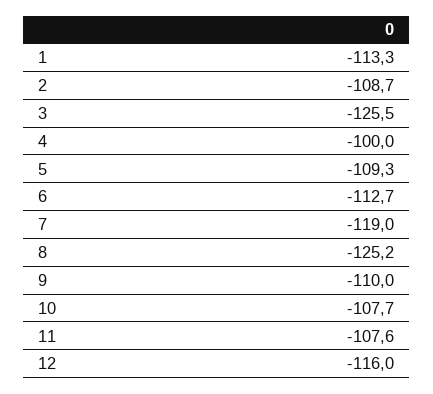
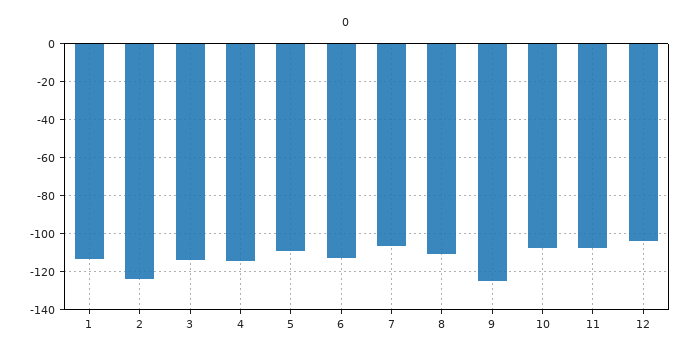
2: -108.7 -> -125
3: -125.5 -> -115
4: -100 -> -115
7: -119 -> -105
8: -125.2 -> -110
9: -110 -> -125
12: -116 -> -105

